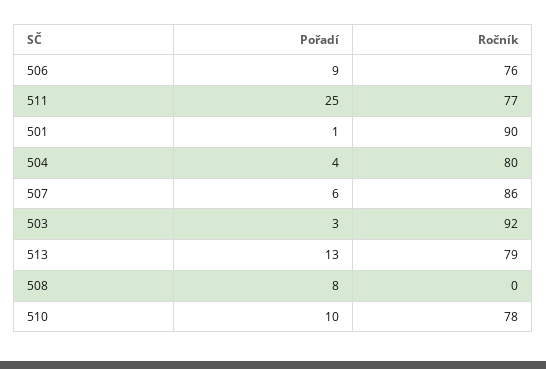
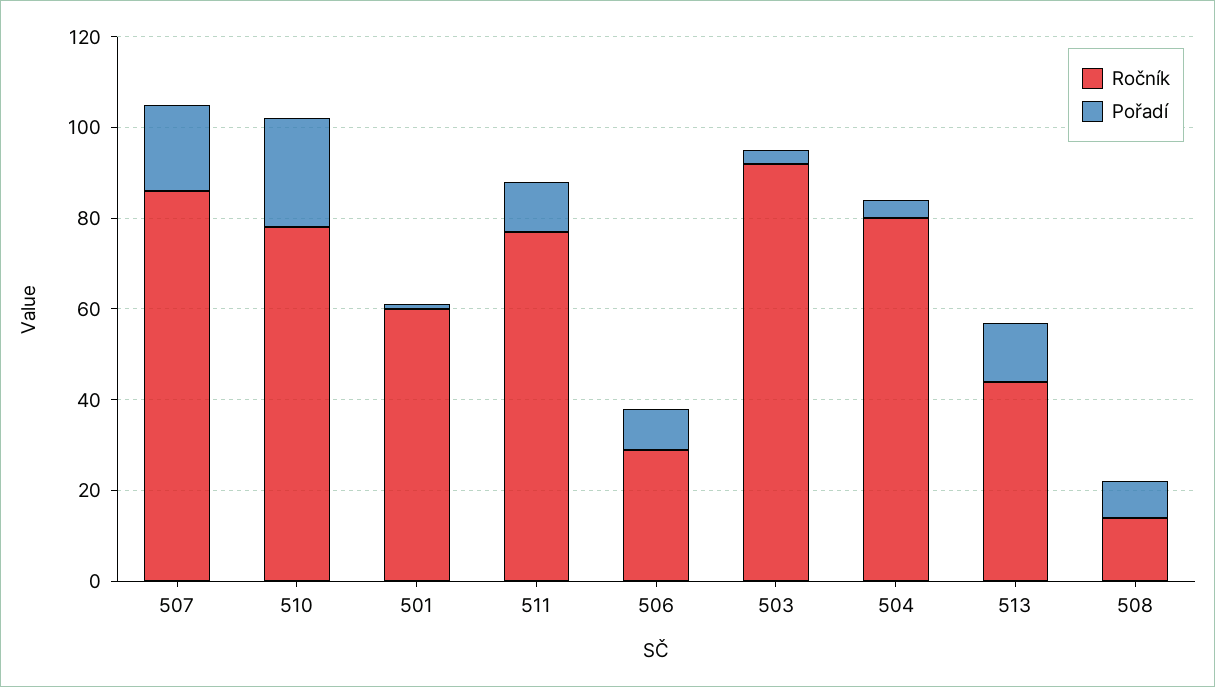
Ročník, 506: 76 -> 30
Pořadí, 511: 25 -> 10
Ročník, 501: 90 -> 60
Pořadí, 507: 6 -> 20
Ročník, 513: 79 -> 45
Ročník, 508: 0 -> 15
Pořadí, 510: 10 -> 25

